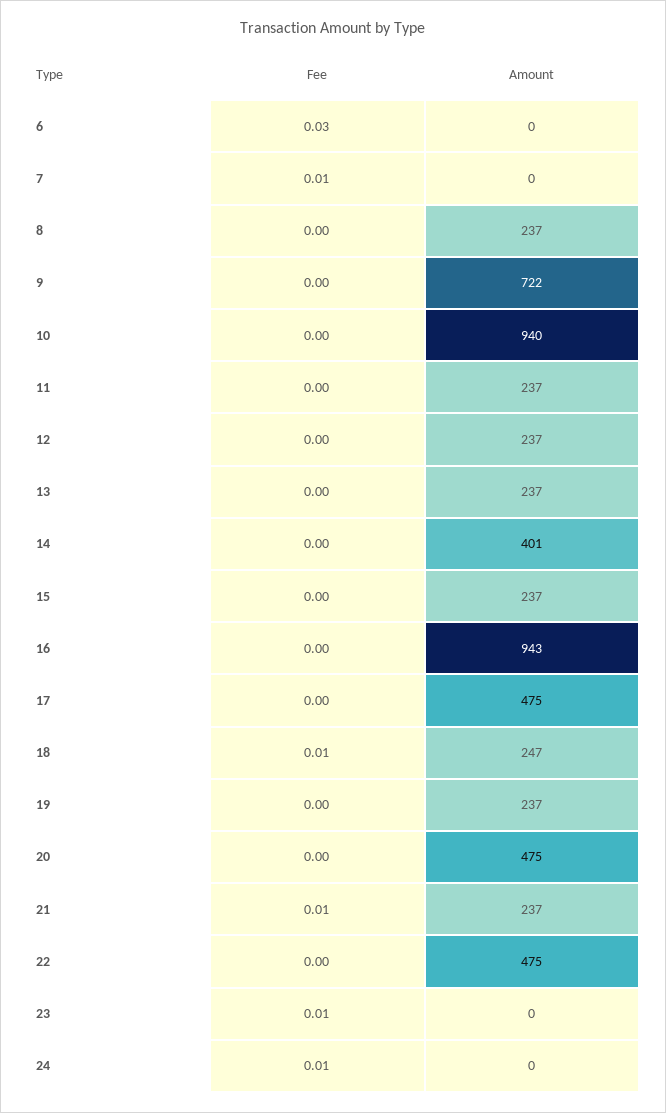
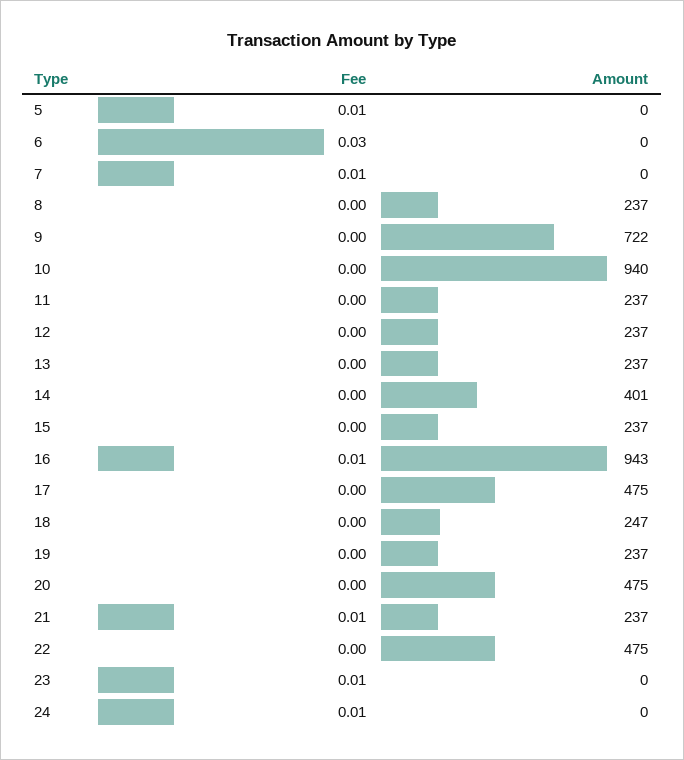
Fee, 16: 0 -> 0.01
Fee, 18: 0.01 -> 0
Fee, 5: none -> 0.01
Amount, 5: none -> 0

